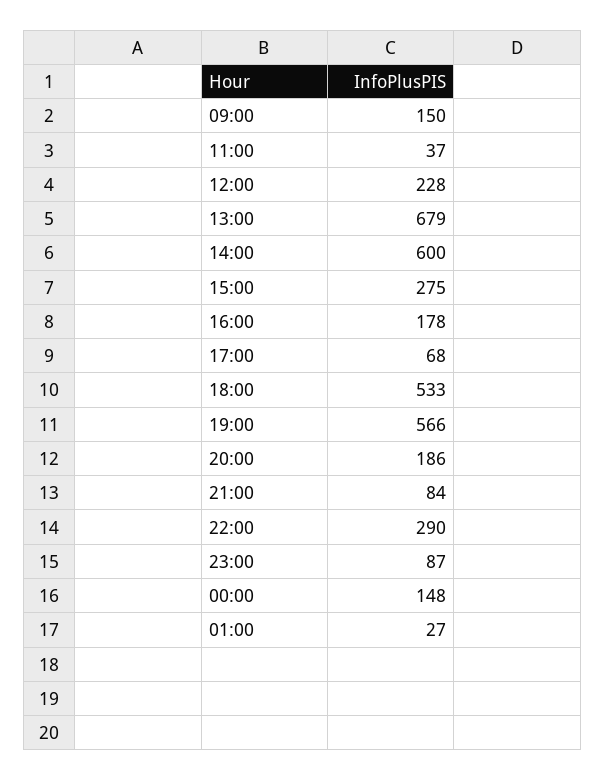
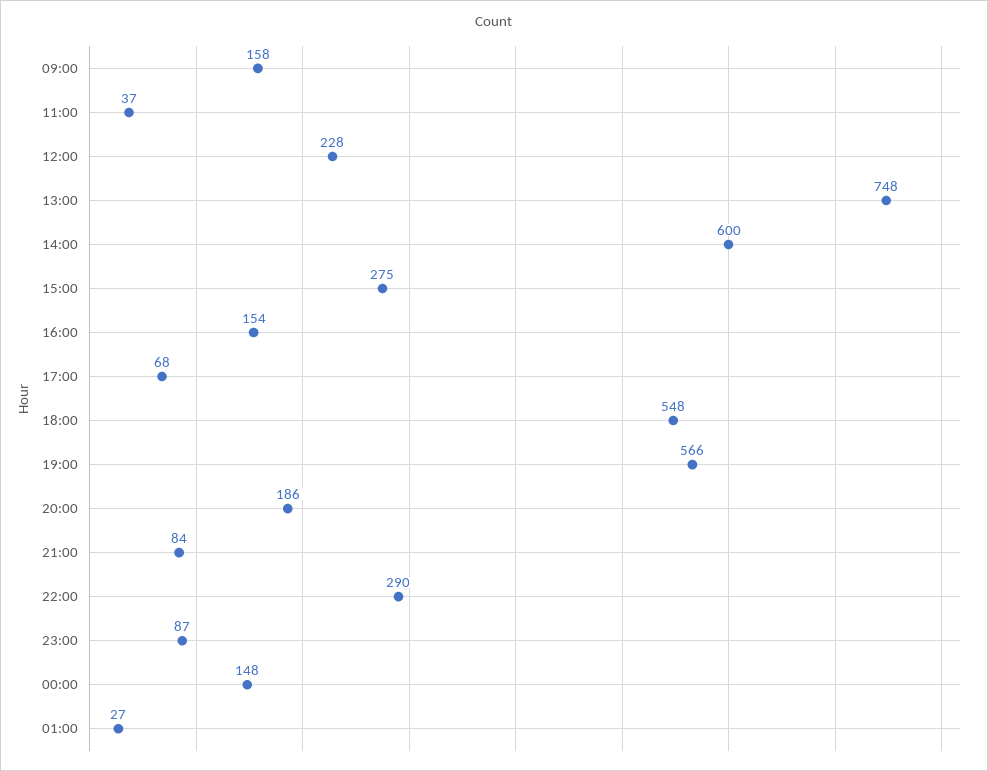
09:00: 150 -> 158
13:00: 679 -> 748
16:00: 178 -> 154
18:00: 533 -> 548

